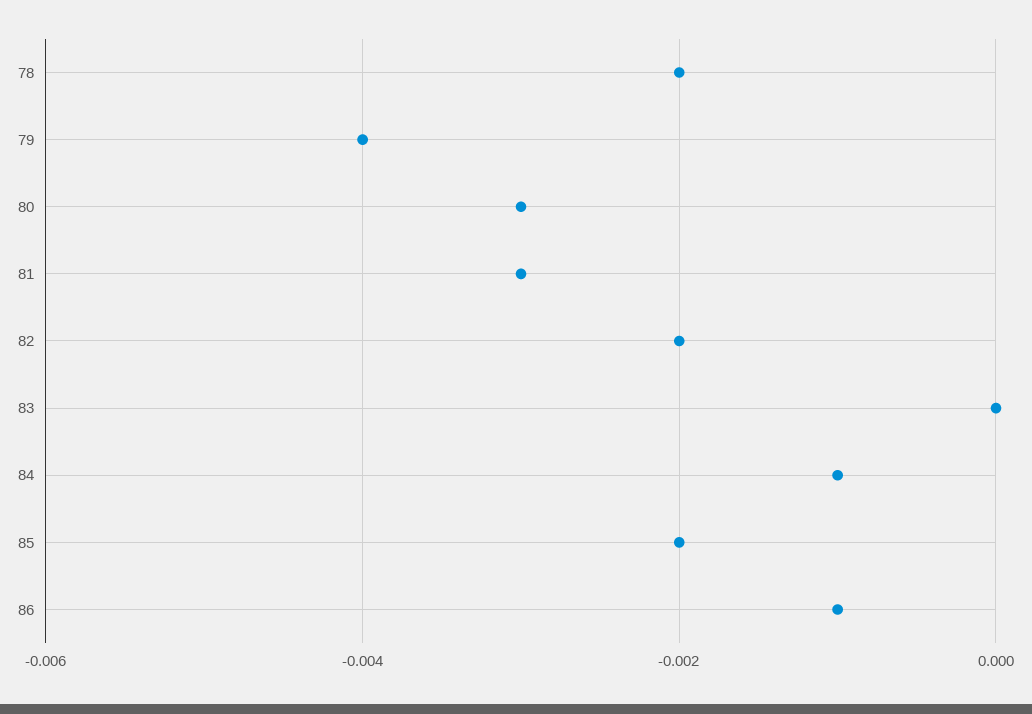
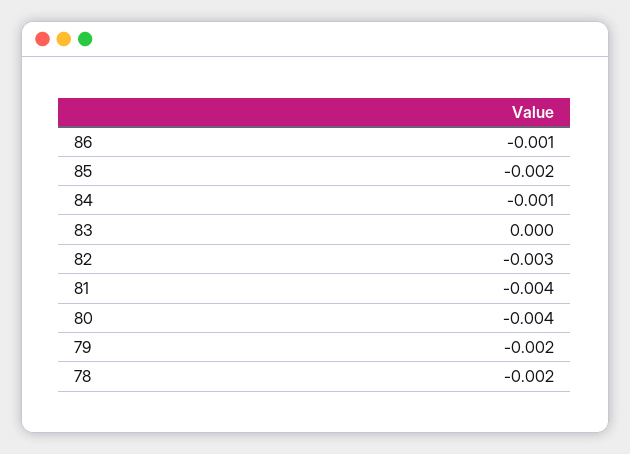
79: -0.004 -> -0.002
80: -0.003 -> -0.004
81: -0.003 -> -0.004
82: -0.002 -> -0.003

